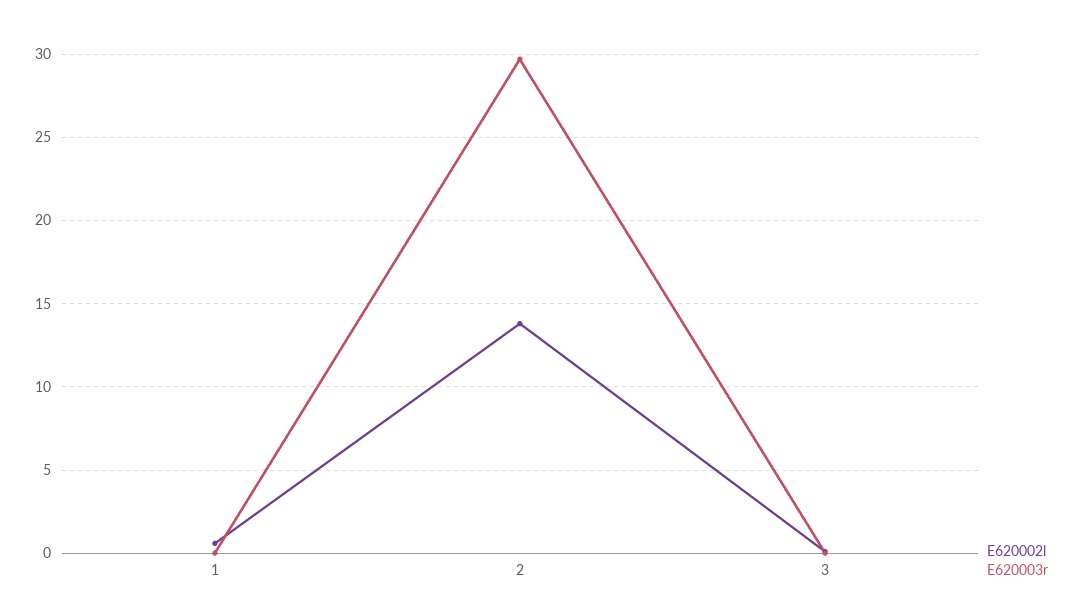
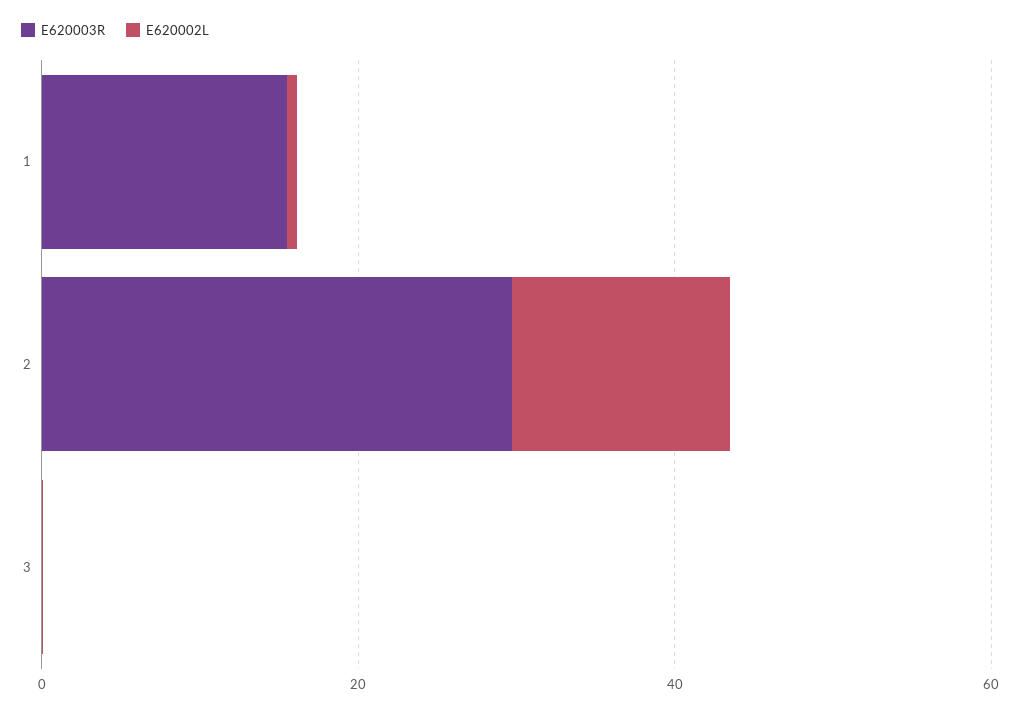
E620003r, 1: 0 -> 15

